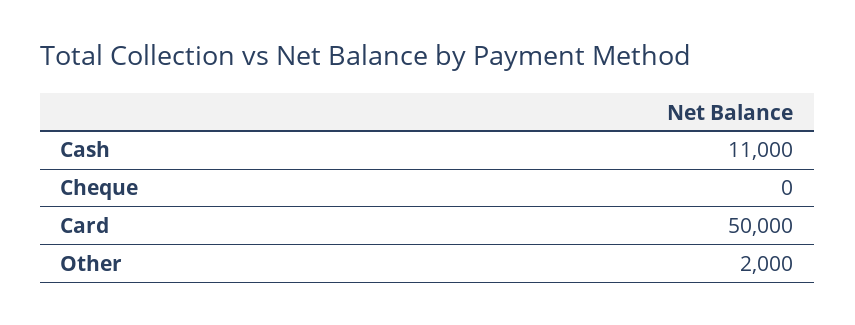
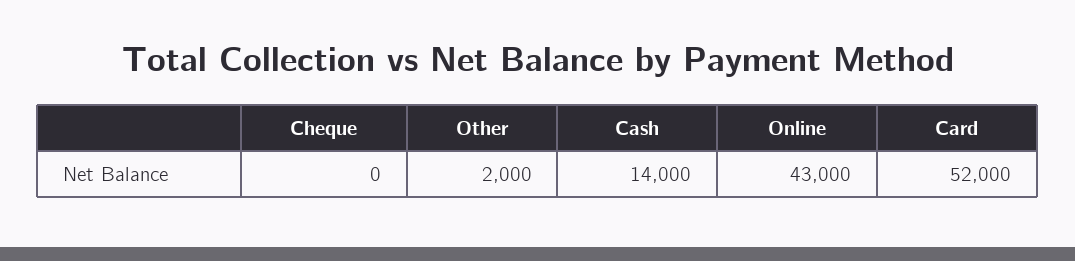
Cash: 11000 -> 14000
Card: 50000 -> 52000
Online: none -> 43000

